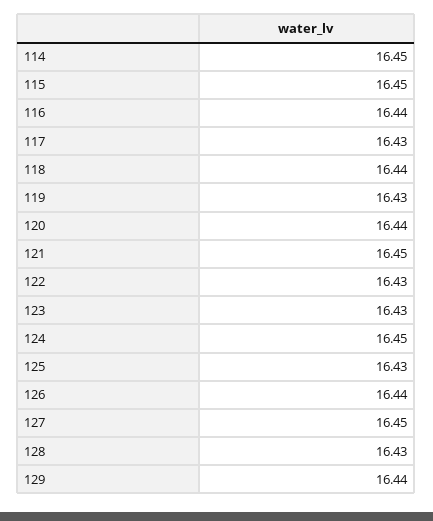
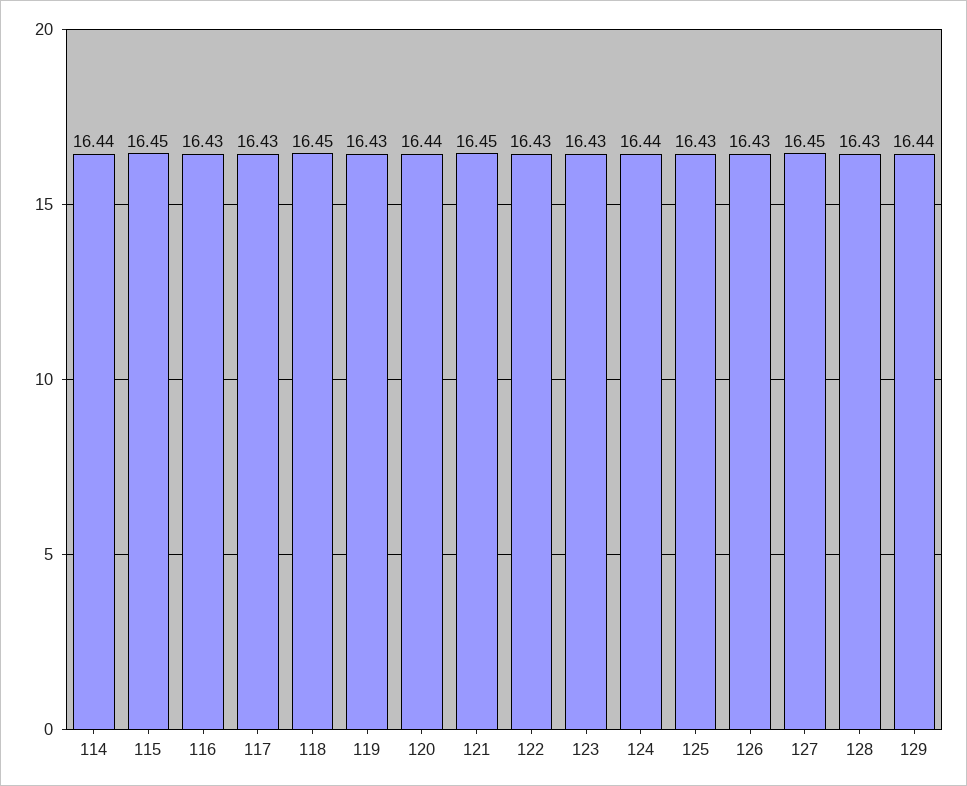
114: 16.45 -> 16.44
116: 16.44 -> 16.43
118: 16.44 -> 16.45
124: 16.45 -> 16.44
126: 16.44 -> 16.43

